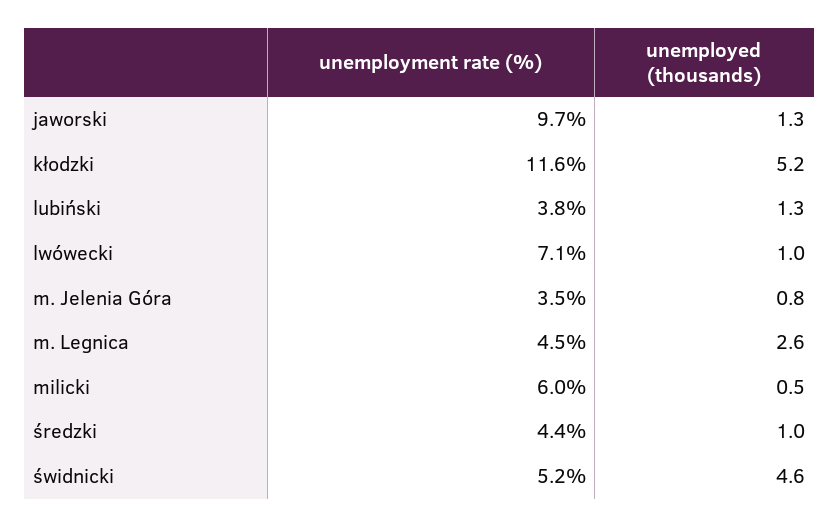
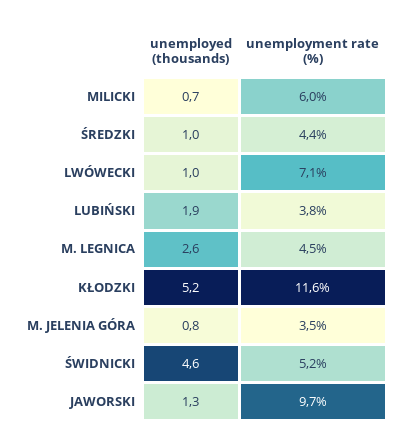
unemployed (thousands), lubiński: 1.3 -> 1.9
unemployed (thousands), milicki: 0.5 -> 0.7

